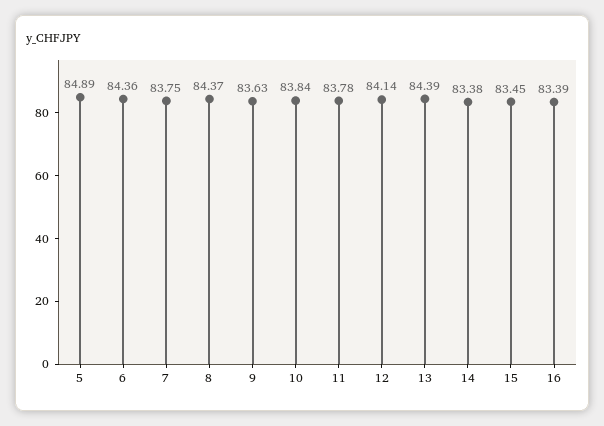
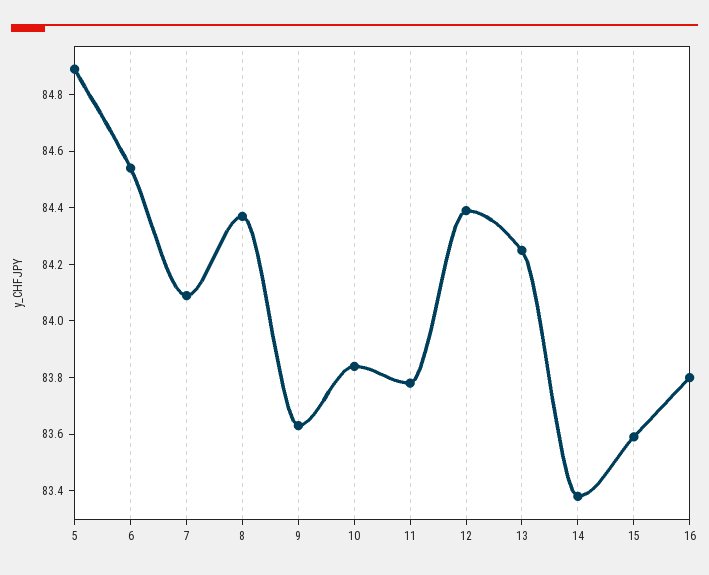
6: 84.36 -> 84.55
7: 83.75 -> 84.1
12: 84.14 -> 84.4
13: 84.39 -> 84.25
15: 83.45 -> 83.6
16: 83.39 -> 83.8

